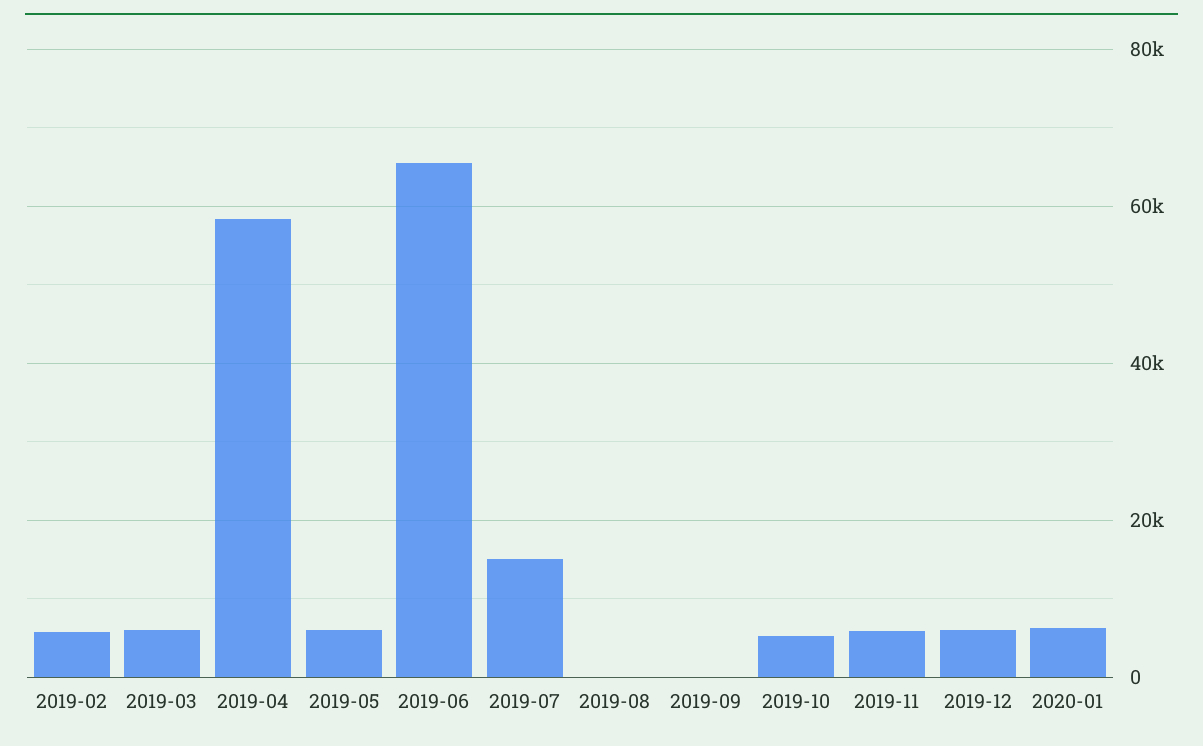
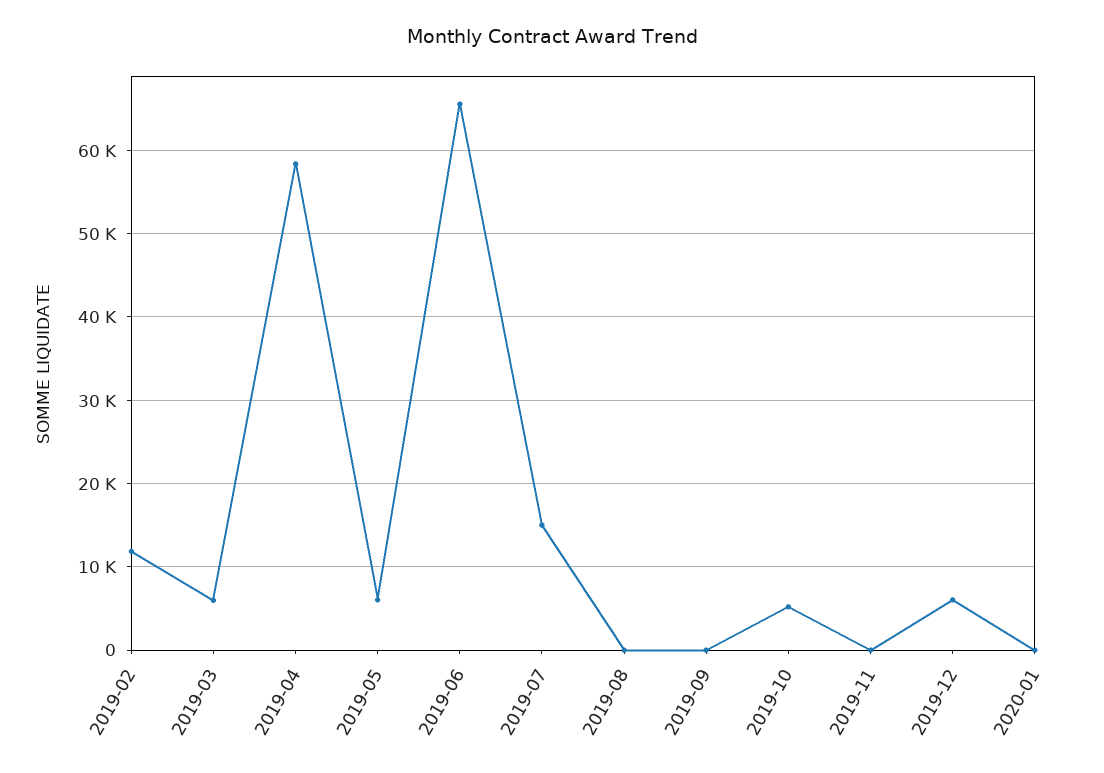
2019-02: 6000 -> 12000
2019-11: 6000 -> 0
2020-01: 6000 -> 0

